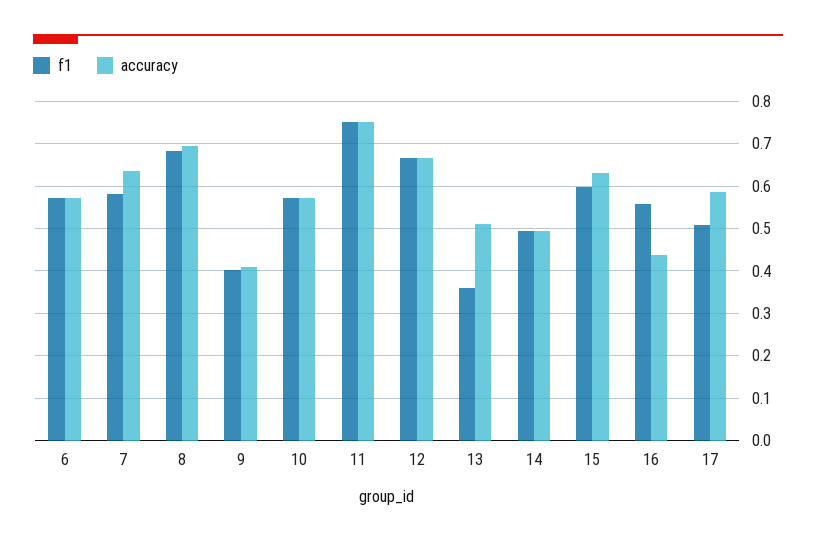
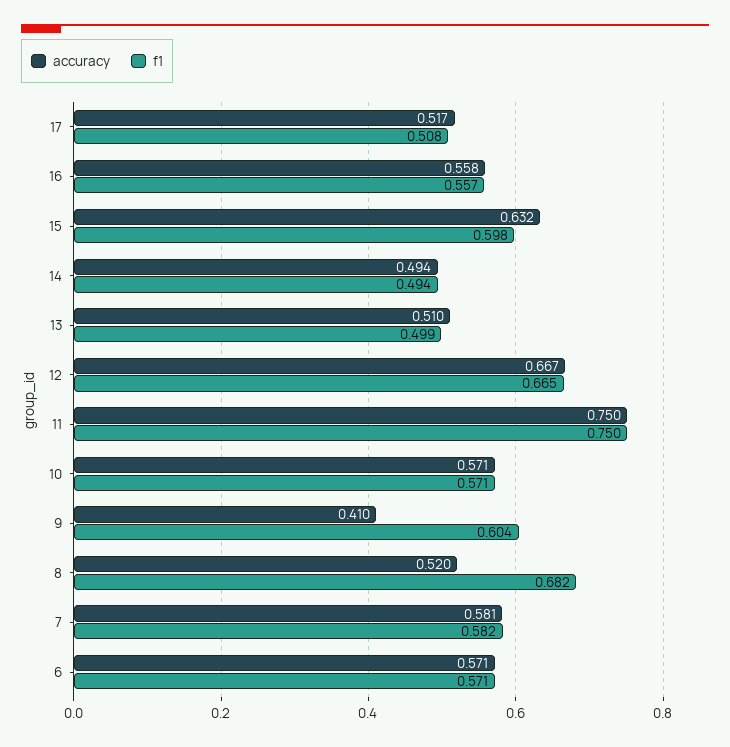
accuracy, 7: 0.64 -> 0.581
accuracy, 8: 0.7 -> 0.52
f1, 9: 0.4 -> 0.604
f1, 13: 0.36 -> 0.499
accuracy, 16: 0.44 -> 0.558
accuracy, 17: 0.58 -> 0.517

